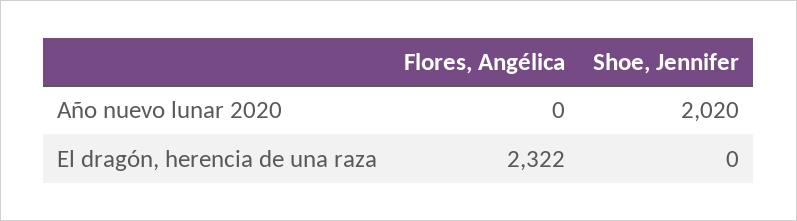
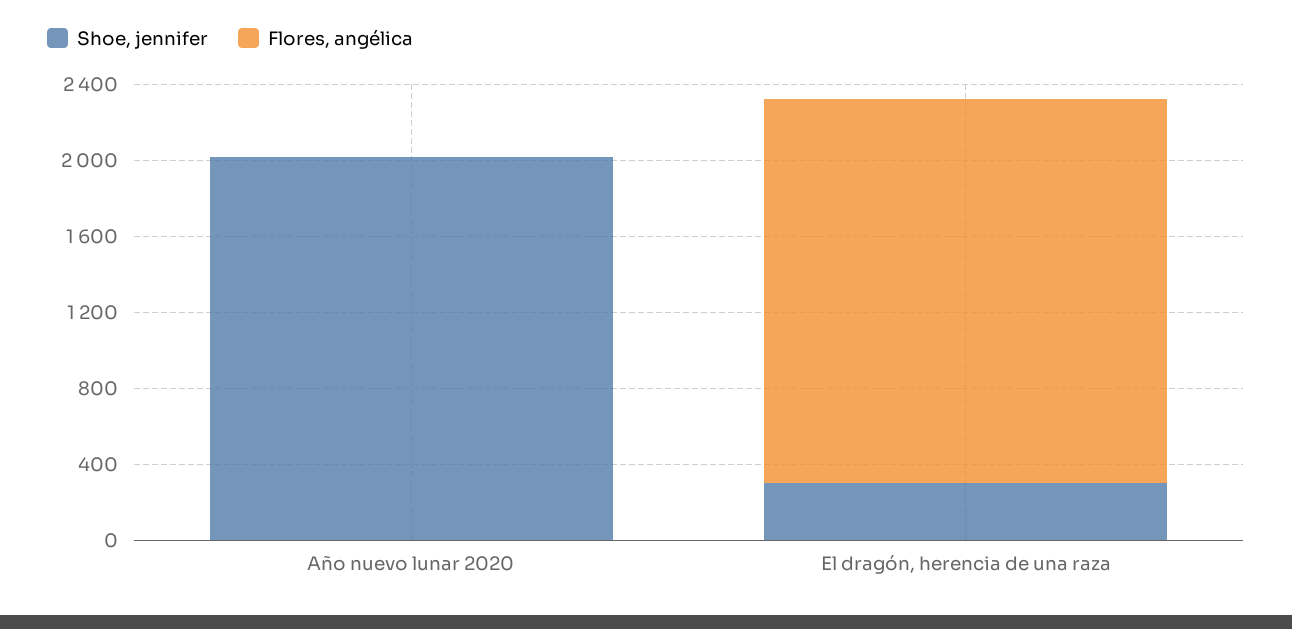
Flores, Angélica, El dragón, herencia de una raza: 2322 -> 2000
Shoe, Jennifer, El dragón, herencia de una raza: 0 -> 300

